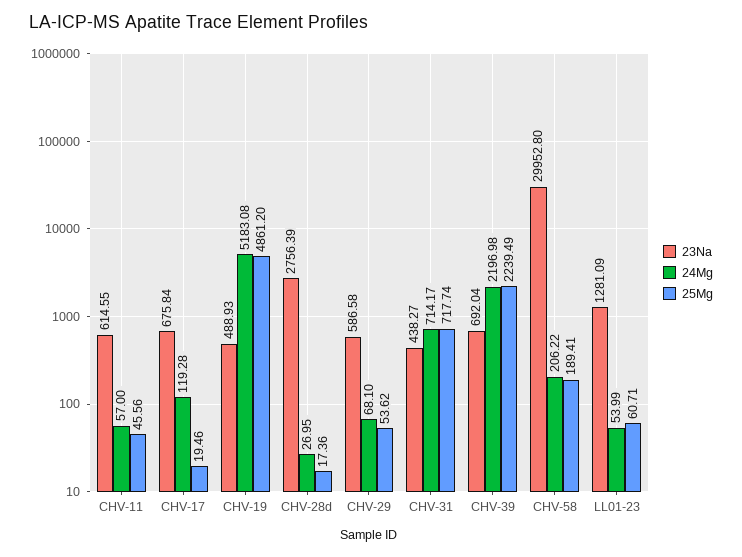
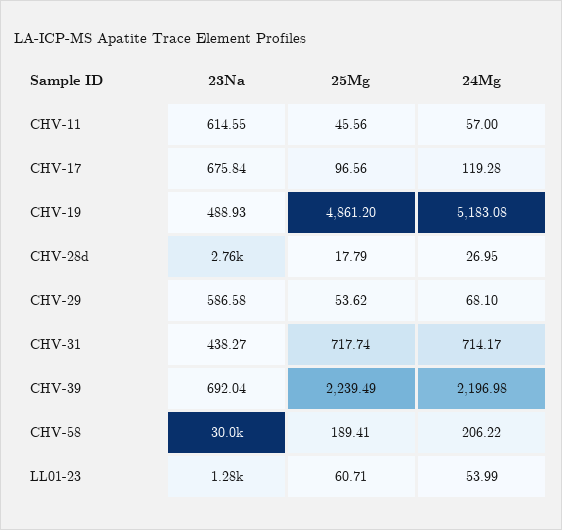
25Mg, CHV-17: 19.46 -> 96.56
25Mg, CHV-28d: 17.36 -> 17.79

